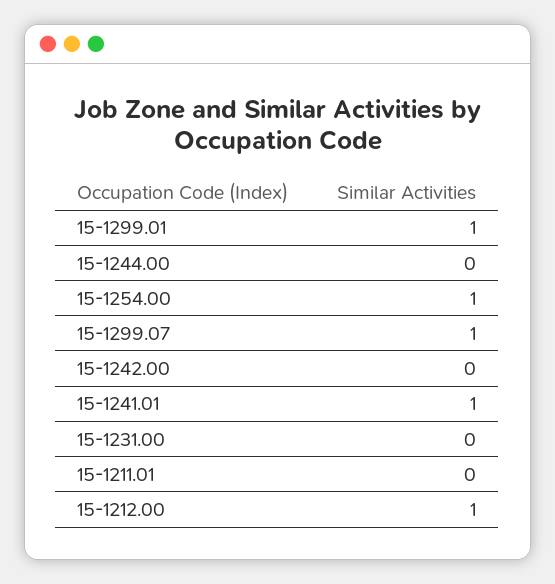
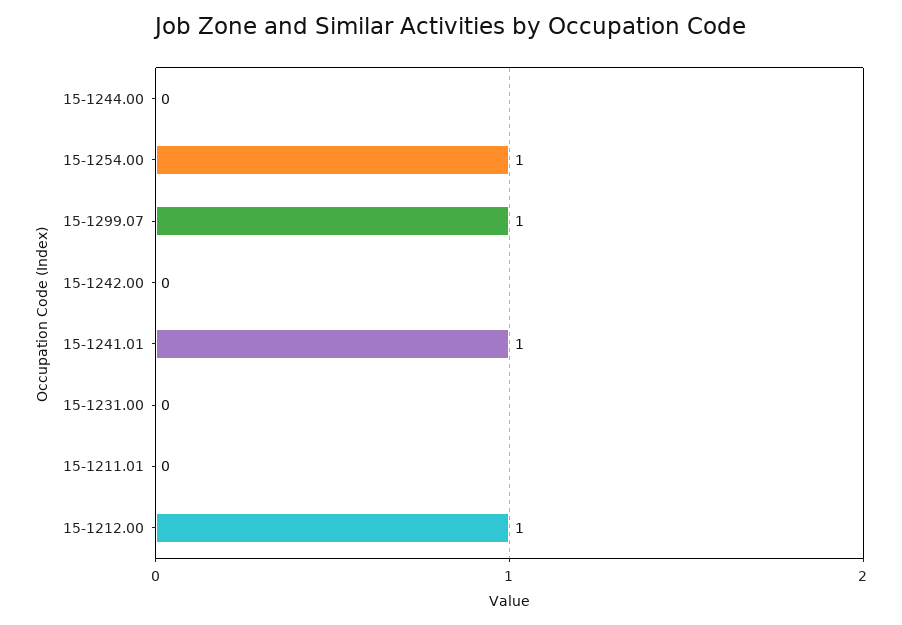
15-1299.01: 1 -> none

